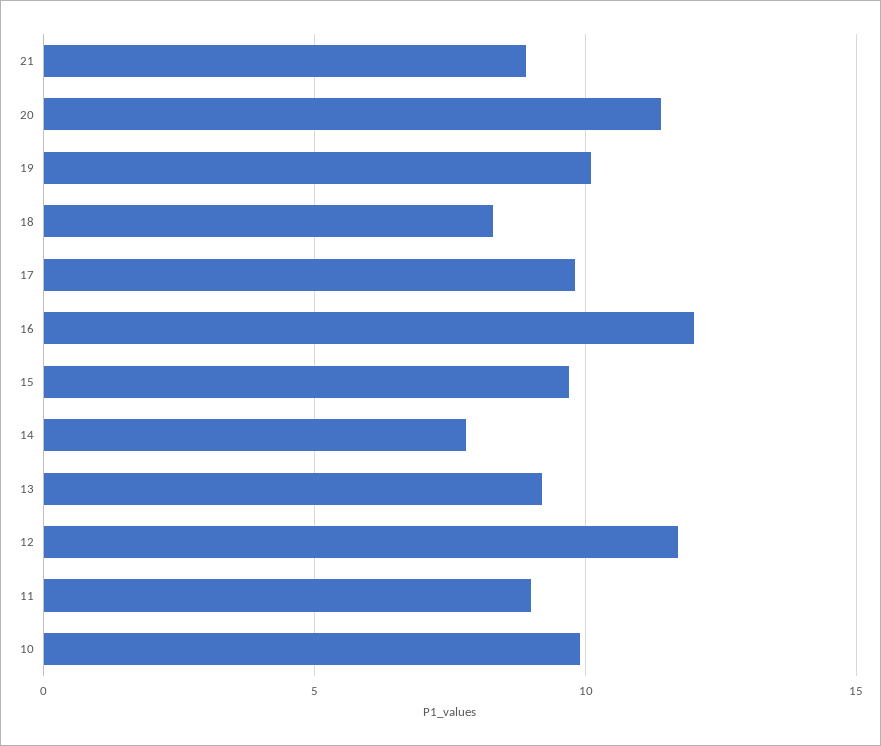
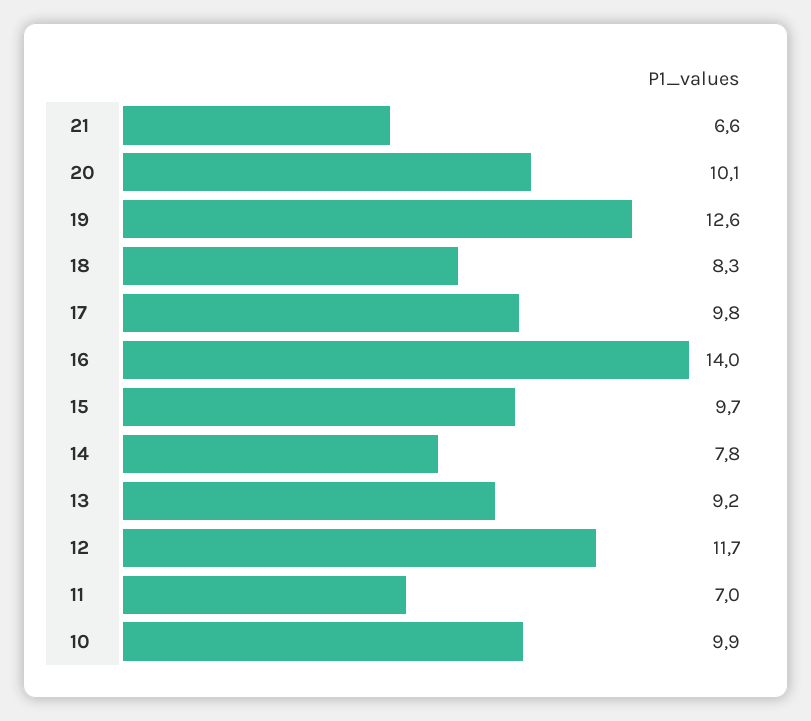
21: 9 -> 6.6
20: 11.5 -> 10.1
19: 10 -> 12.6
16: 12 -> 14
11: 9 -> 7

